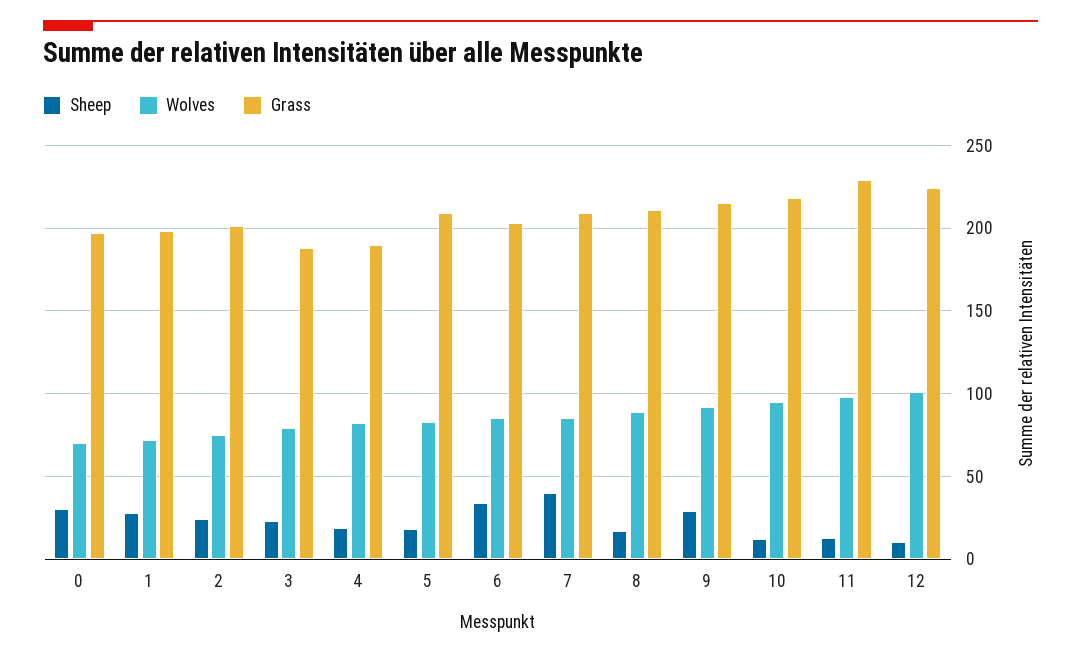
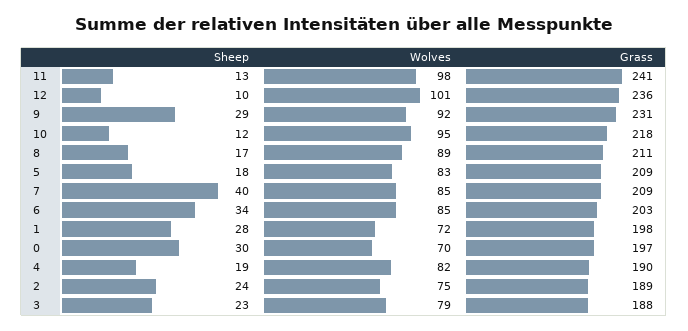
Grass, 2: 200 -> 189
Grass, 9: 215 -> 231
Grass, 11: 230 -> 241
Grass, 12: 225 -> 236

